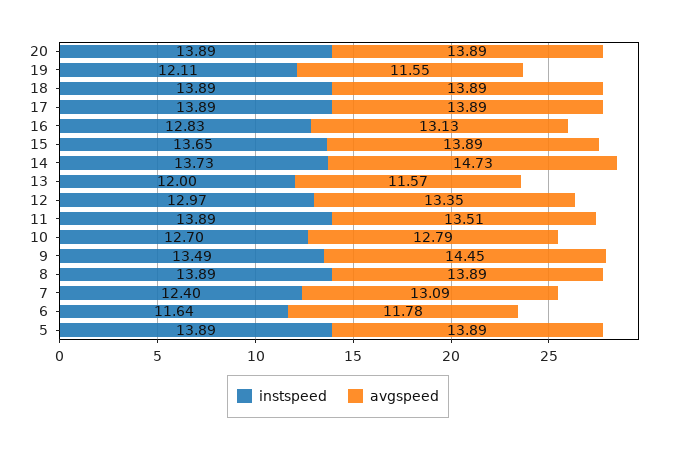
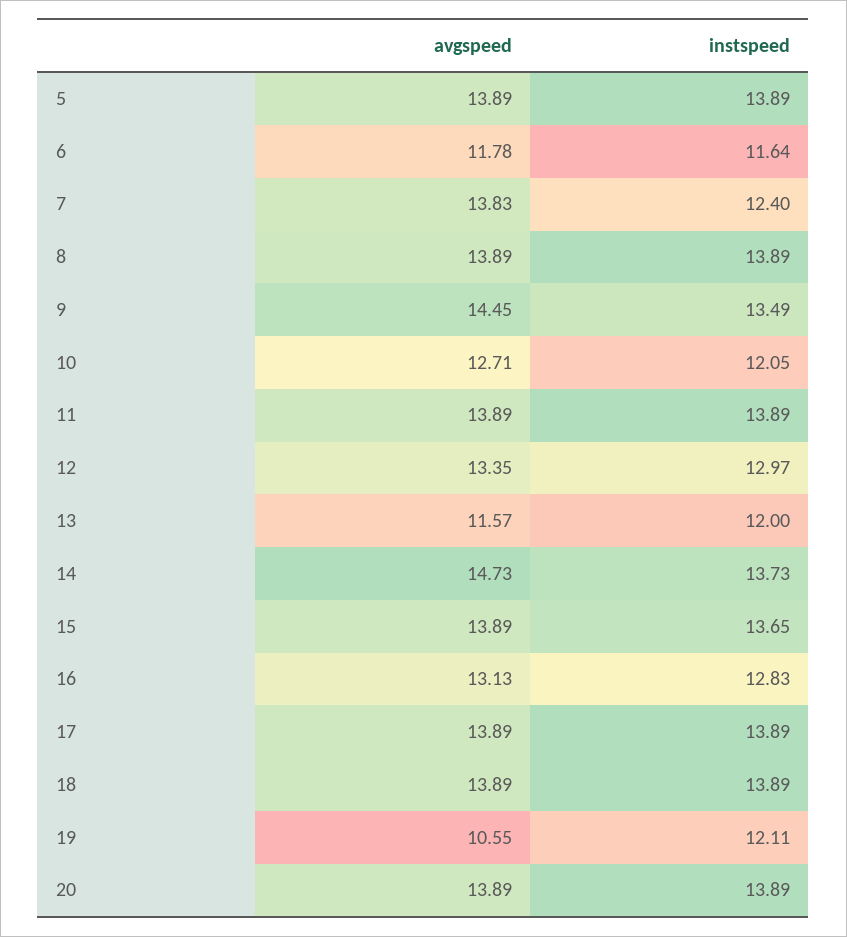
avgspeed, 19: 11.55 -> 10.55
avgspeed, 11: 13.51 -> 13.89
instspeed, 10: 12.7 -> 12.05
avgspeed, 10: 12.79 -> 12.71
avgspeed, 7: 13.09 -> 13.83

